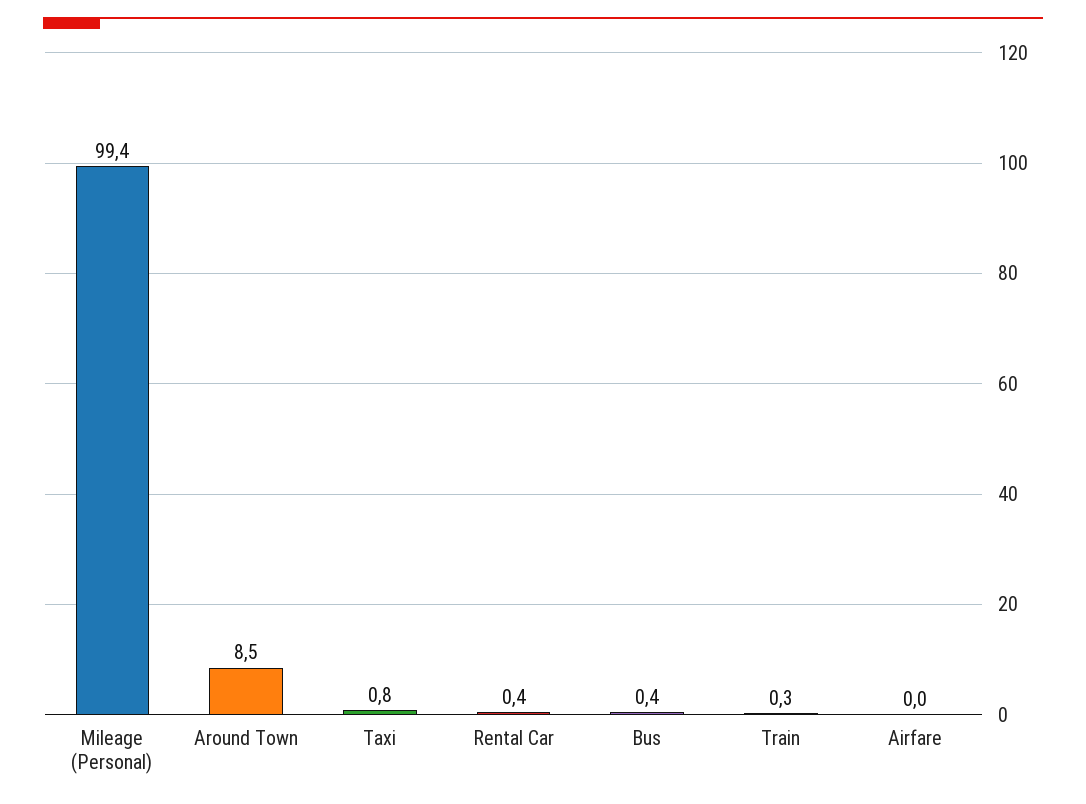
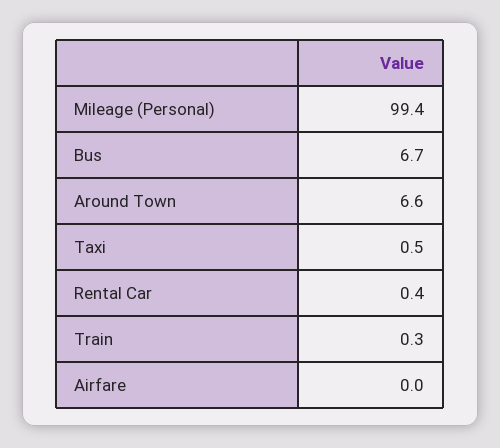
Around Town: 8.5 -> 6.6
Taxi: 0.8 -> 0.5
Bus: 0.4 -> 6.7

